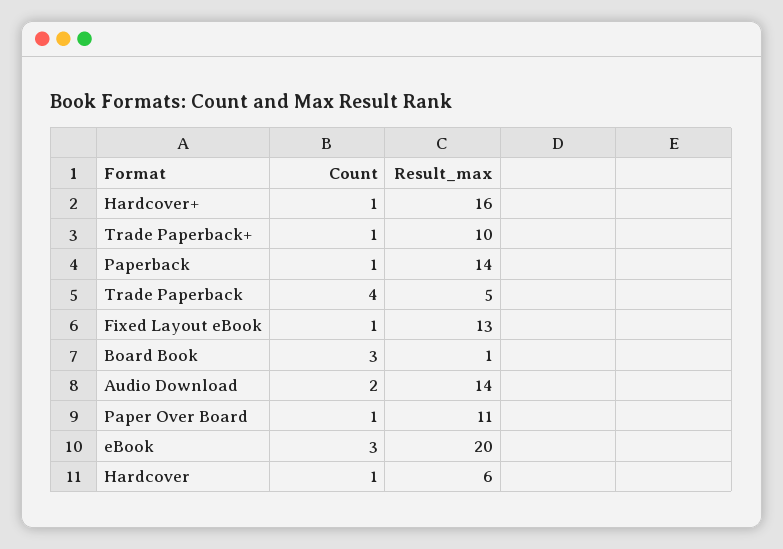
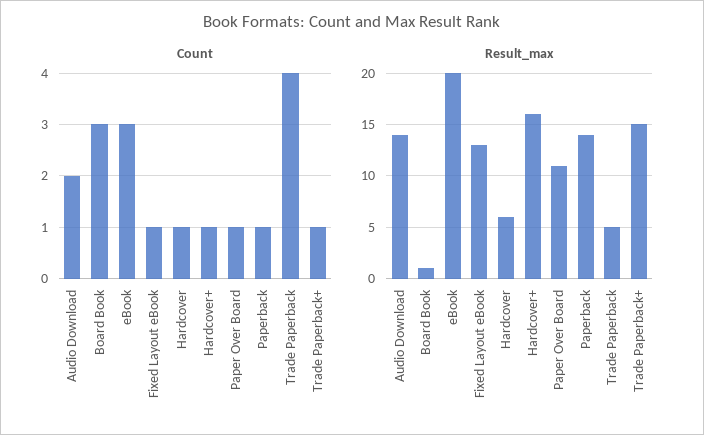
Result_max, Trade Paperback+: 10 -> 15

